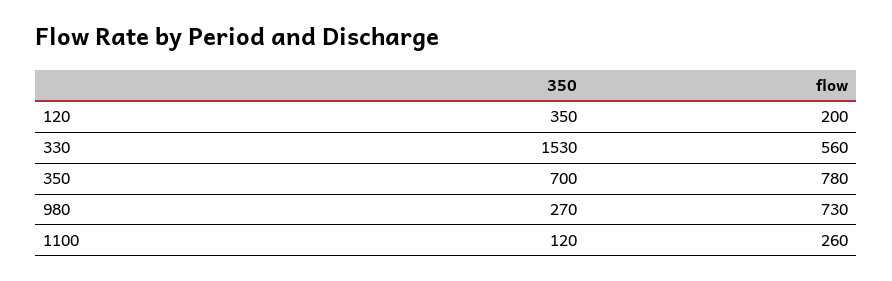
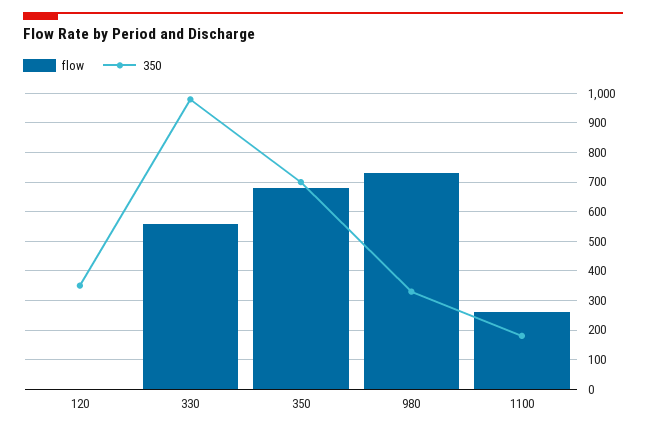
flow, 120: 200 -> 0
350, 330: 1530 -> 975
flow, 350: 780 -> 675
350, 980: 270 -> 325
350, 1100: 120 -> 175

